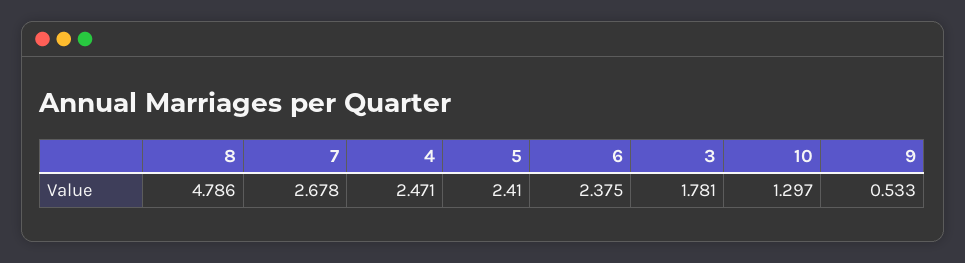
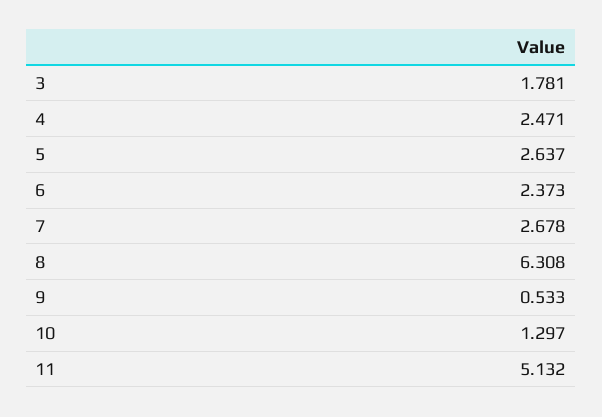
8: 4.786 -> 6.308
5: 2.41 -> 2.637
6: 2.375 -> 2.373
11: none -> 5.132

